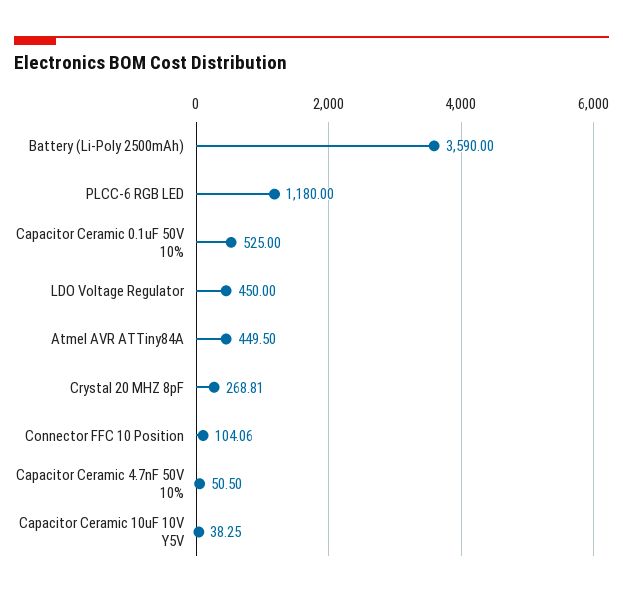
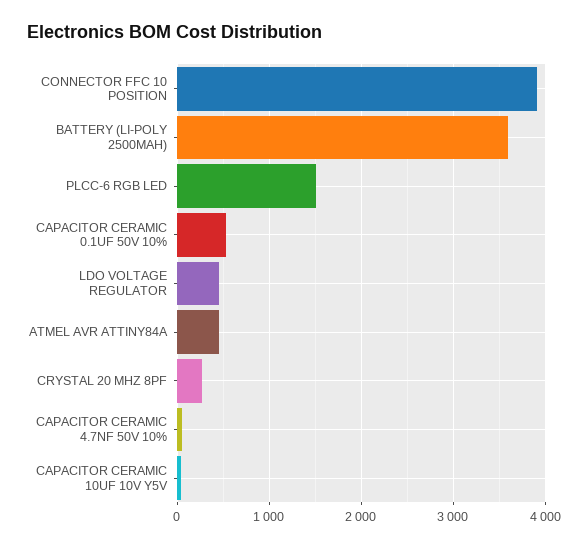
PLCC-6 RGB LED: 1180 -> 1500
Connector FFC 10 Position: 104.06 -> 3900

